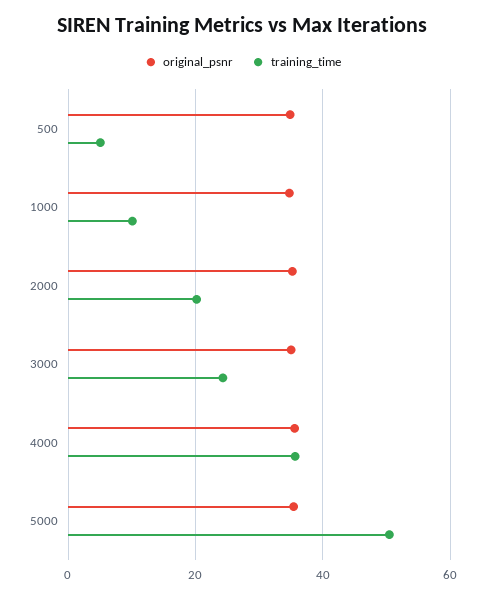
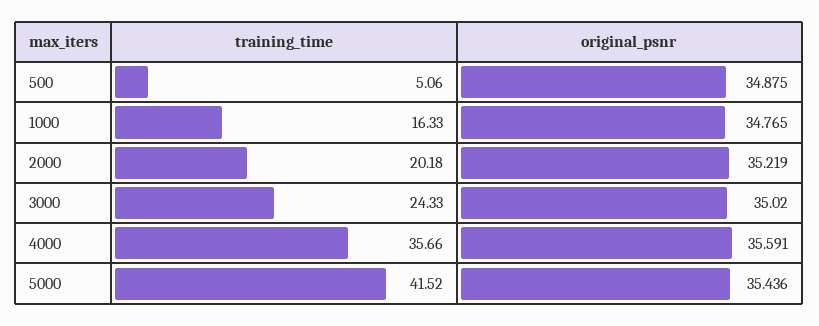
training_time, 1000: 10 -> 16.33
training_time, 5000: 50 -> 41.52

